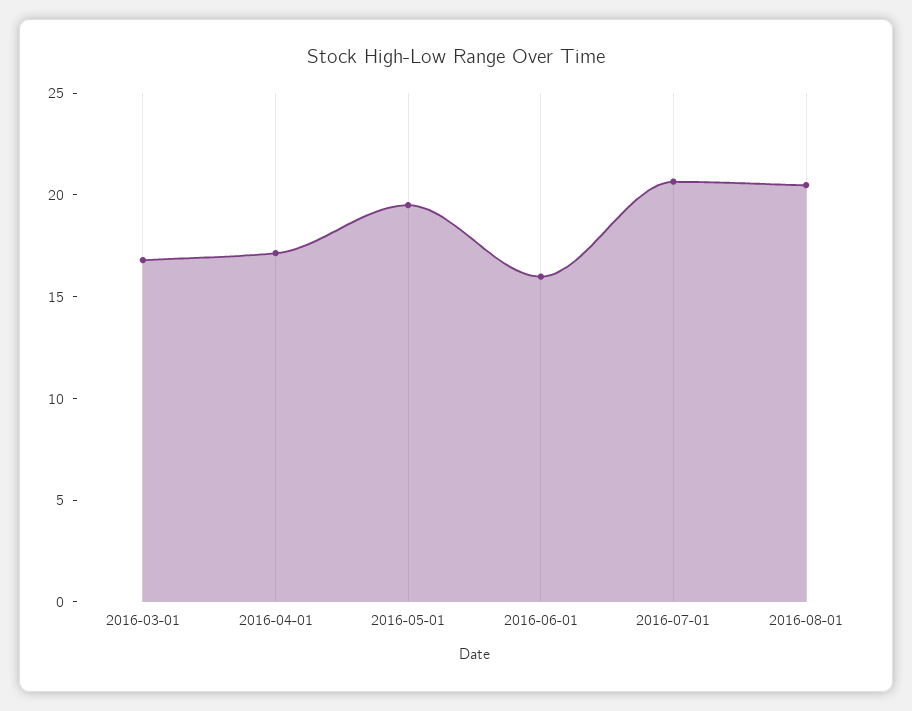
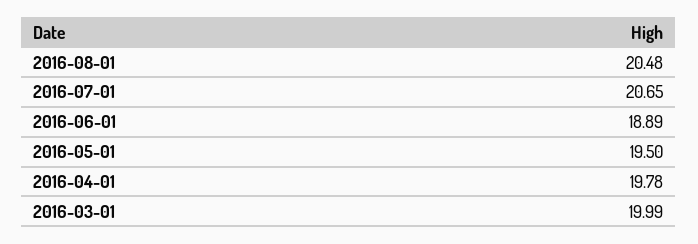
2016-03-01: 17 -> 19.99
2016-04-01: 17 -> 19.78
2016-06-01: 16 -> 18.89

